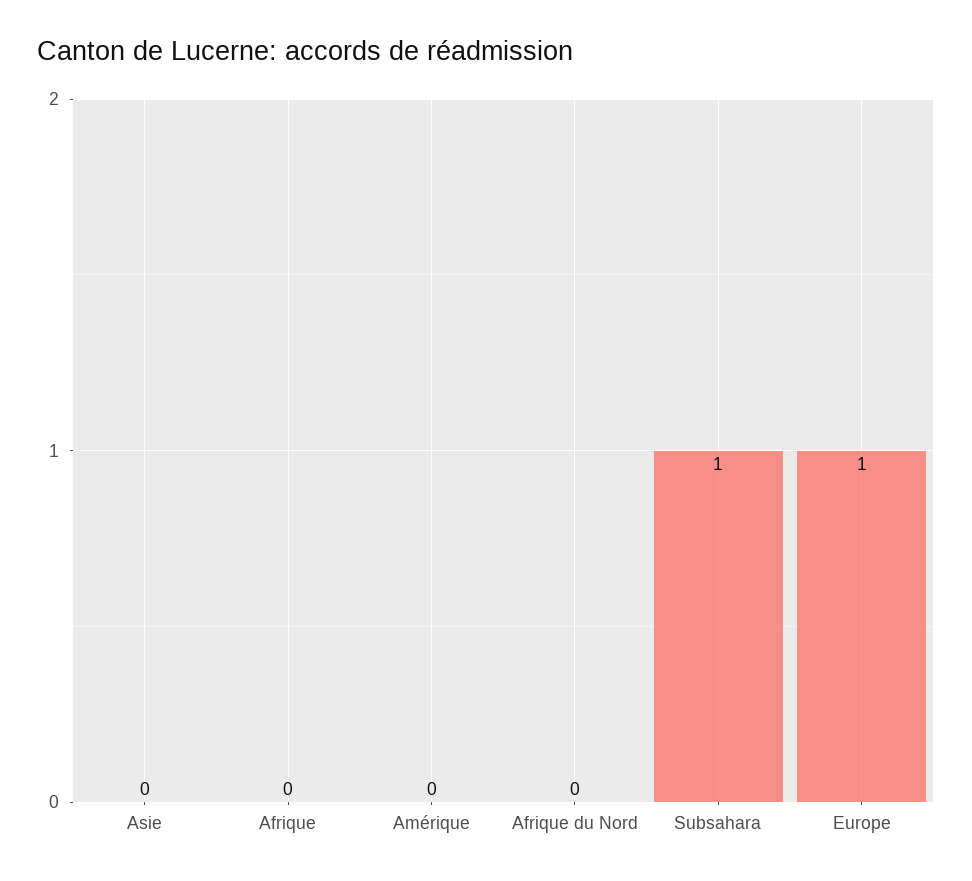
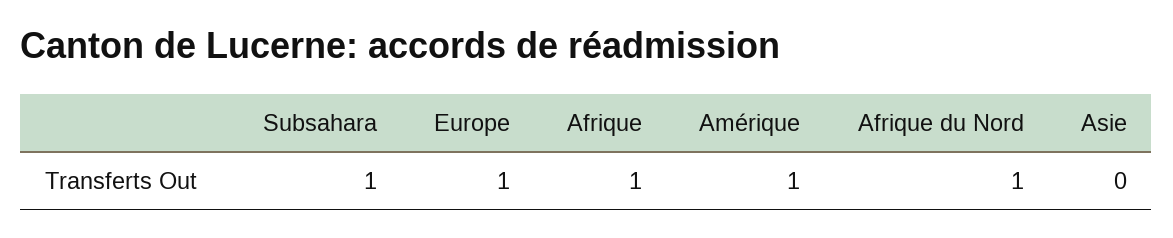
Afrique: 0 -> 1
Amérique: 0 -> 1
Afrique du Nord: 0 -> 1

